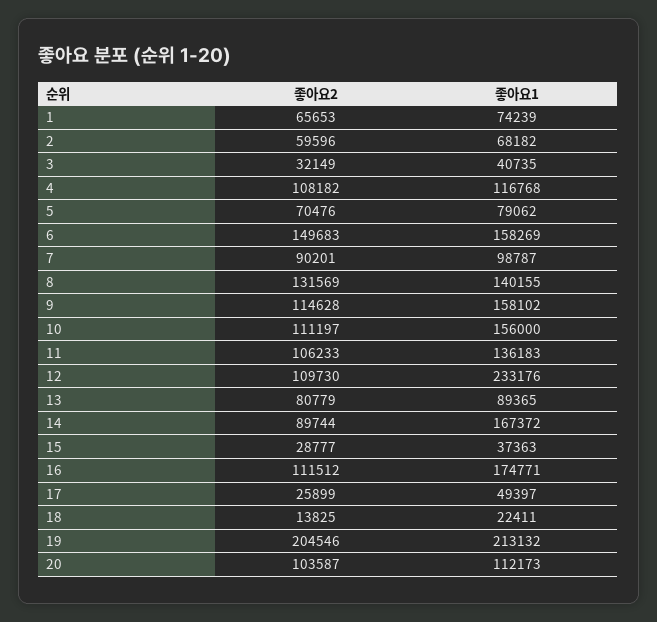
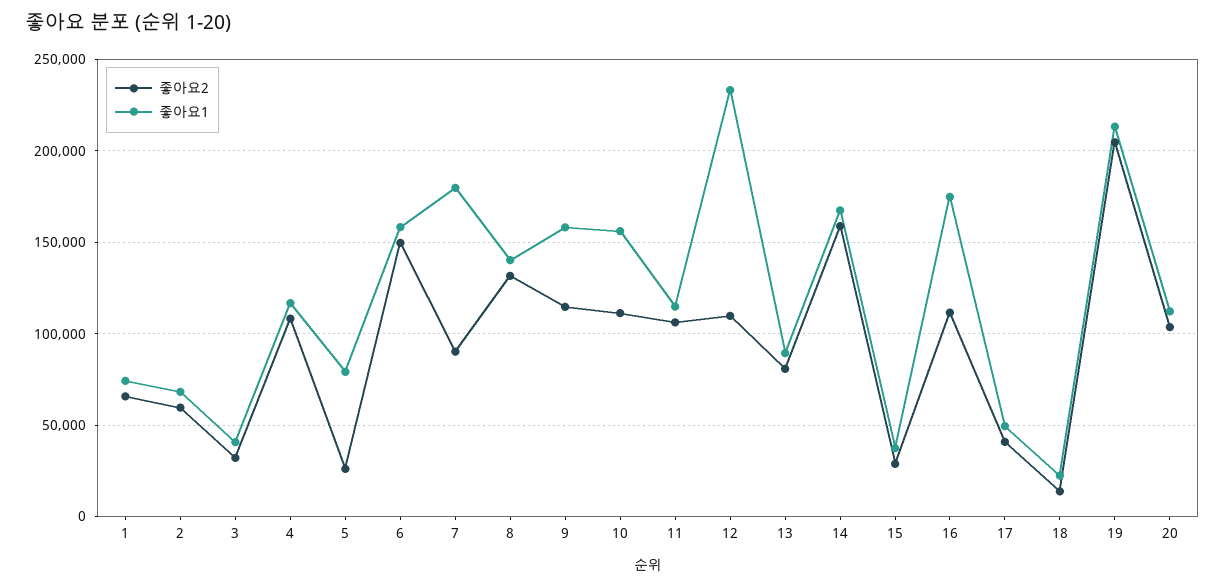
좋아요2, 5: 70476 -> 25000
좋아요1, 7: 98787 -> 180000
좋아요1, 11: 136183 -> 115000
좋아요2, 14: 89744 -> 160000
좋아요2, 17: 25899 -> 40000

